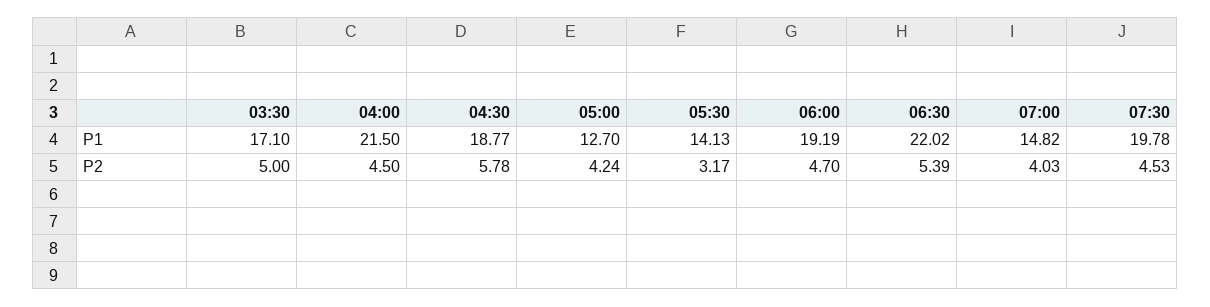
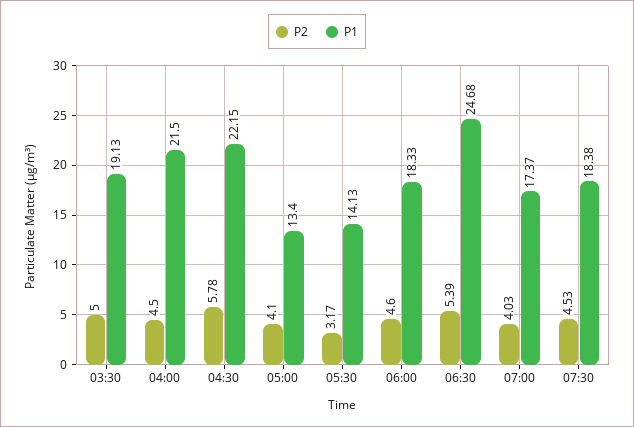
P1, 03:30: 17.1 -> 19.13
P1, 04:30: 18.77 -> 22.15
P1, 05:00: 12.7 -> 13.4
P1, 06:00: 19.19 -> 18.33
P1, 06:30: 22.02 -> 24.68
P1, 07:00: 14.82 -> 17.37
P1, 07:30: 19.78 -> 18.38
P2, 05:00: 4.24 -> 4.1
P2, 06:00: 4.7 -> 4.6

